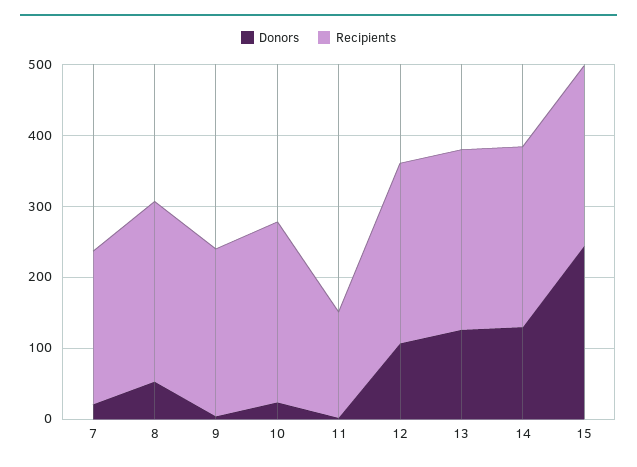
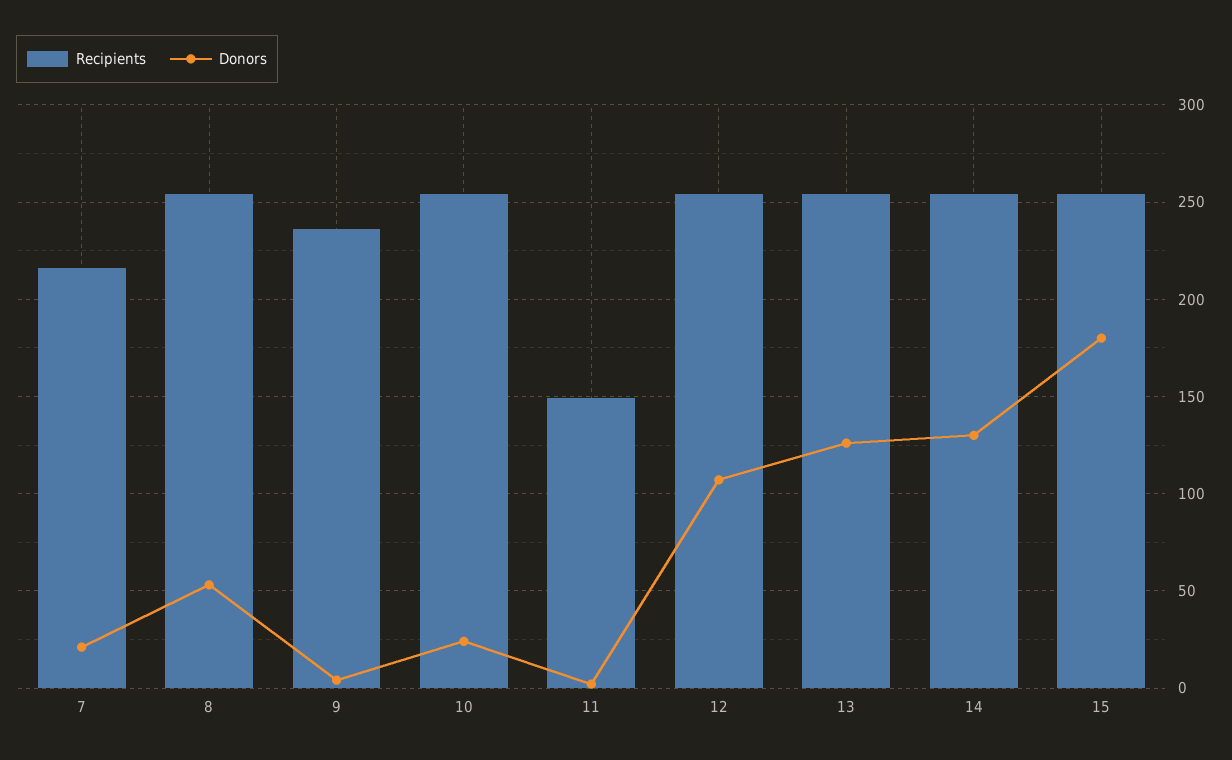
Donors, 15: 240 -> 180

